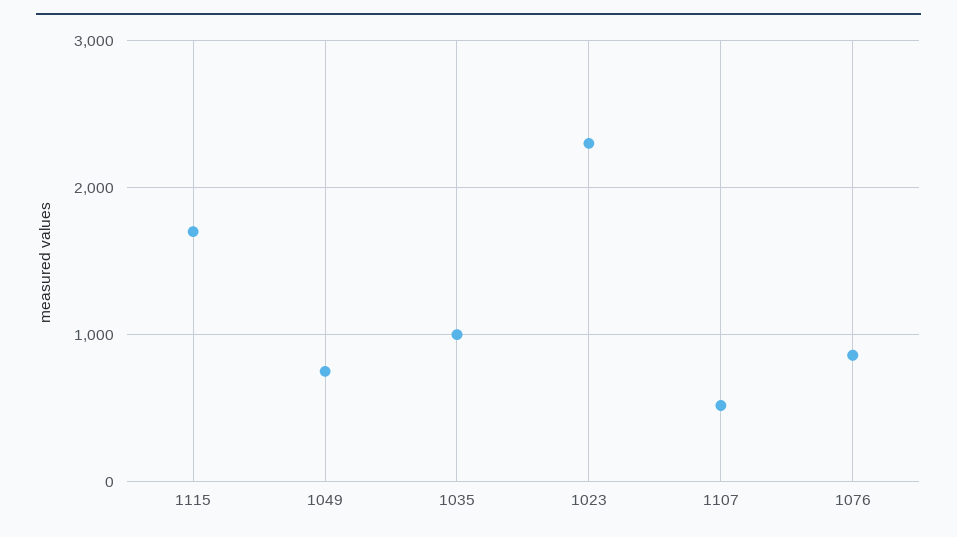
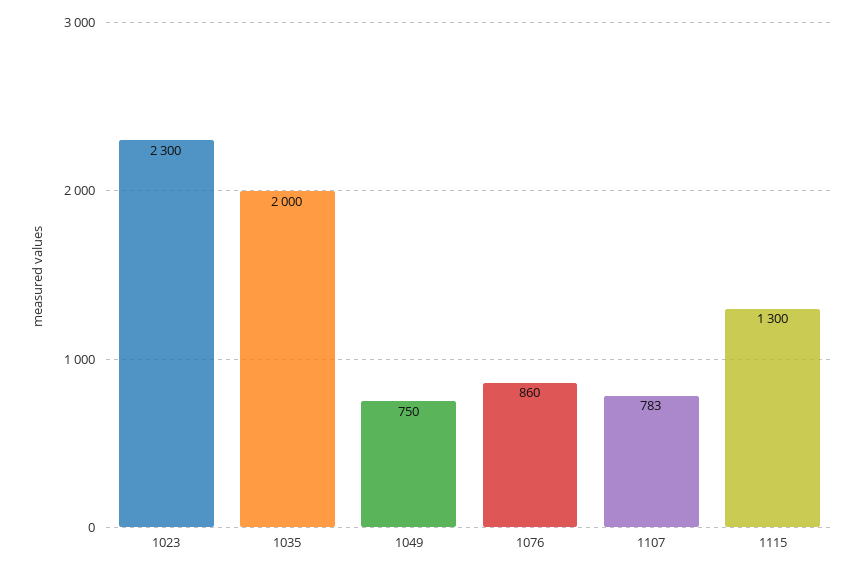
1115: 1700 -> 1300
1035: 1000 -> 2000
1107: 500 -> 783

